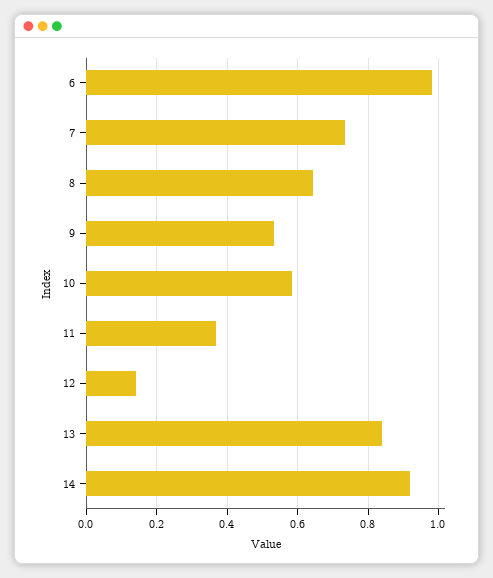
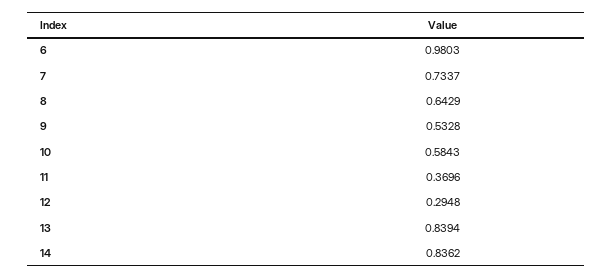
12: 0.14 -> 0.2948
14: 0.92 -> 0.8362

